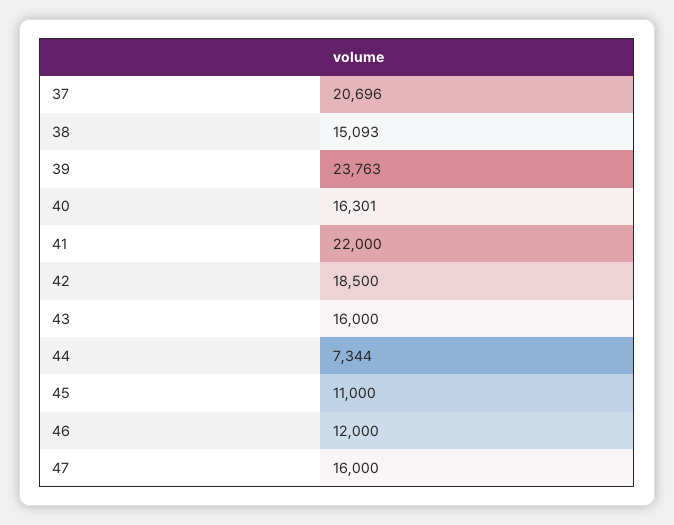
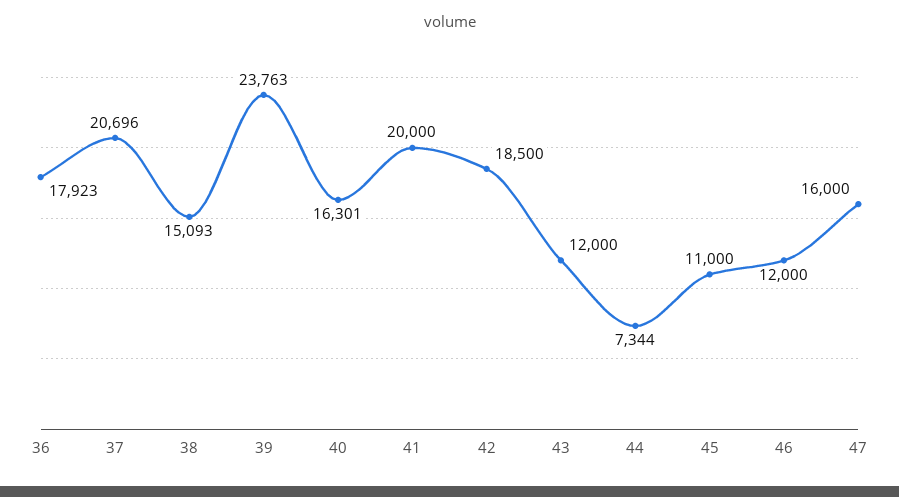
41: 22000 -> 20000
43: 16000 -> 12000
36: none -> 17923

